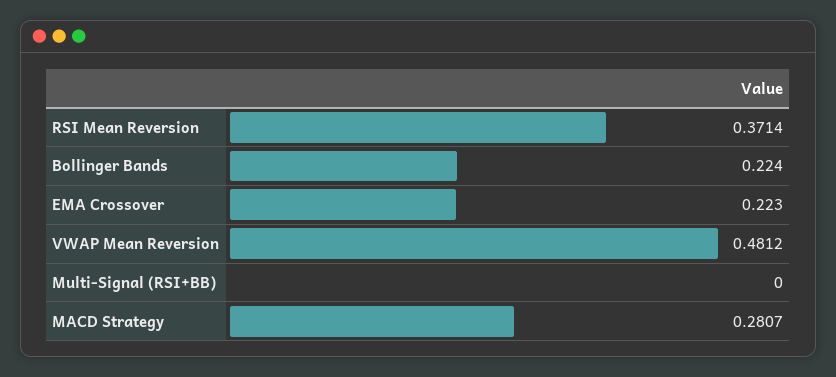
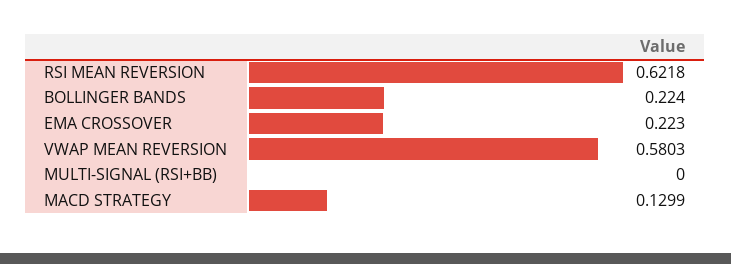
RSI Mean Reversion: 0.3714 -> 0.6218
VWAP Mean Reversion: 0.4812 -> 0.5803
MACD Strategy: 0.2807 -> 0.1299

